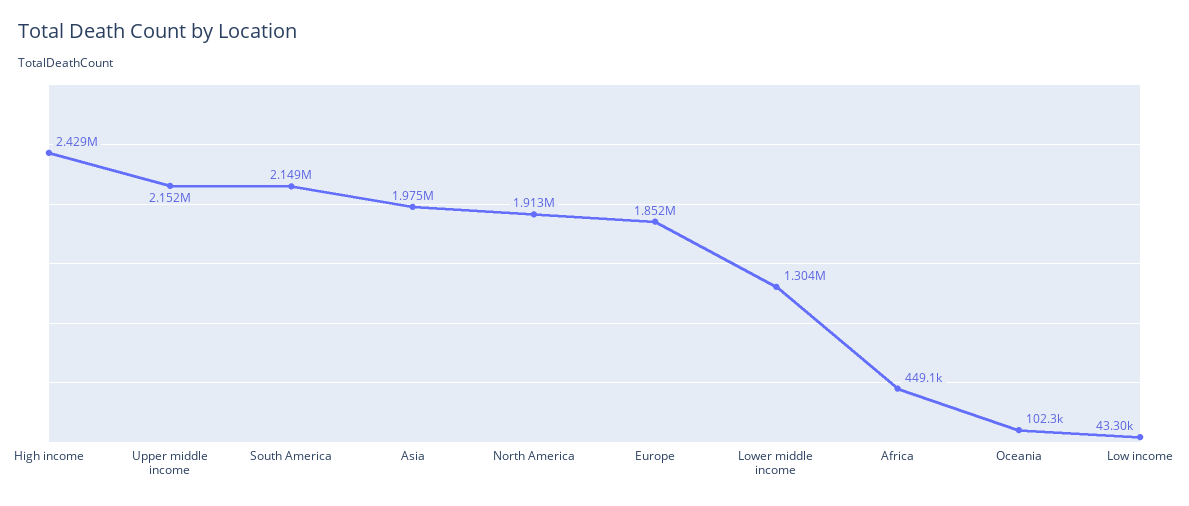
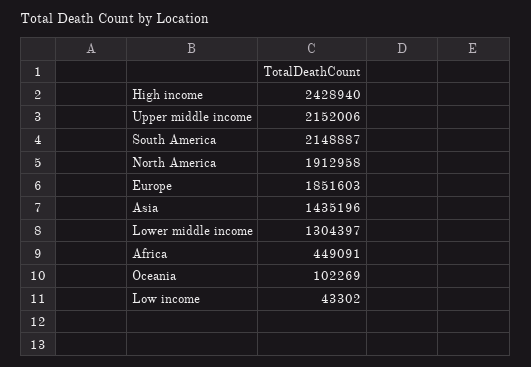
Asia: 1975000 -> 1435196

